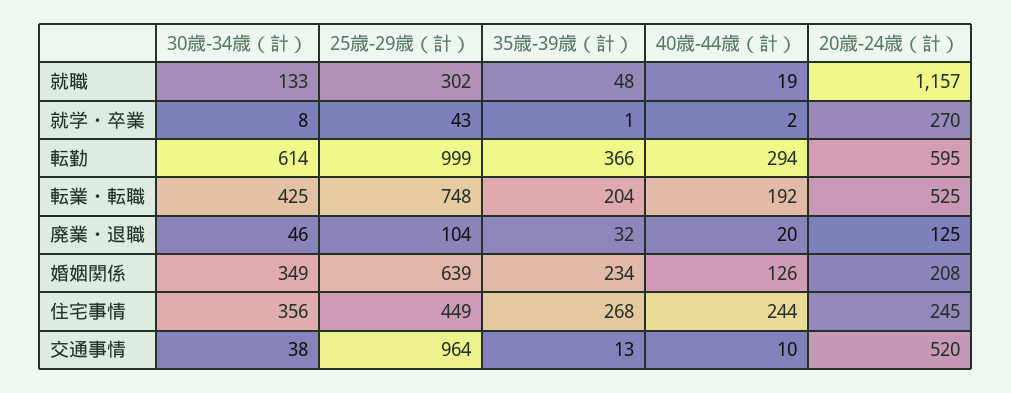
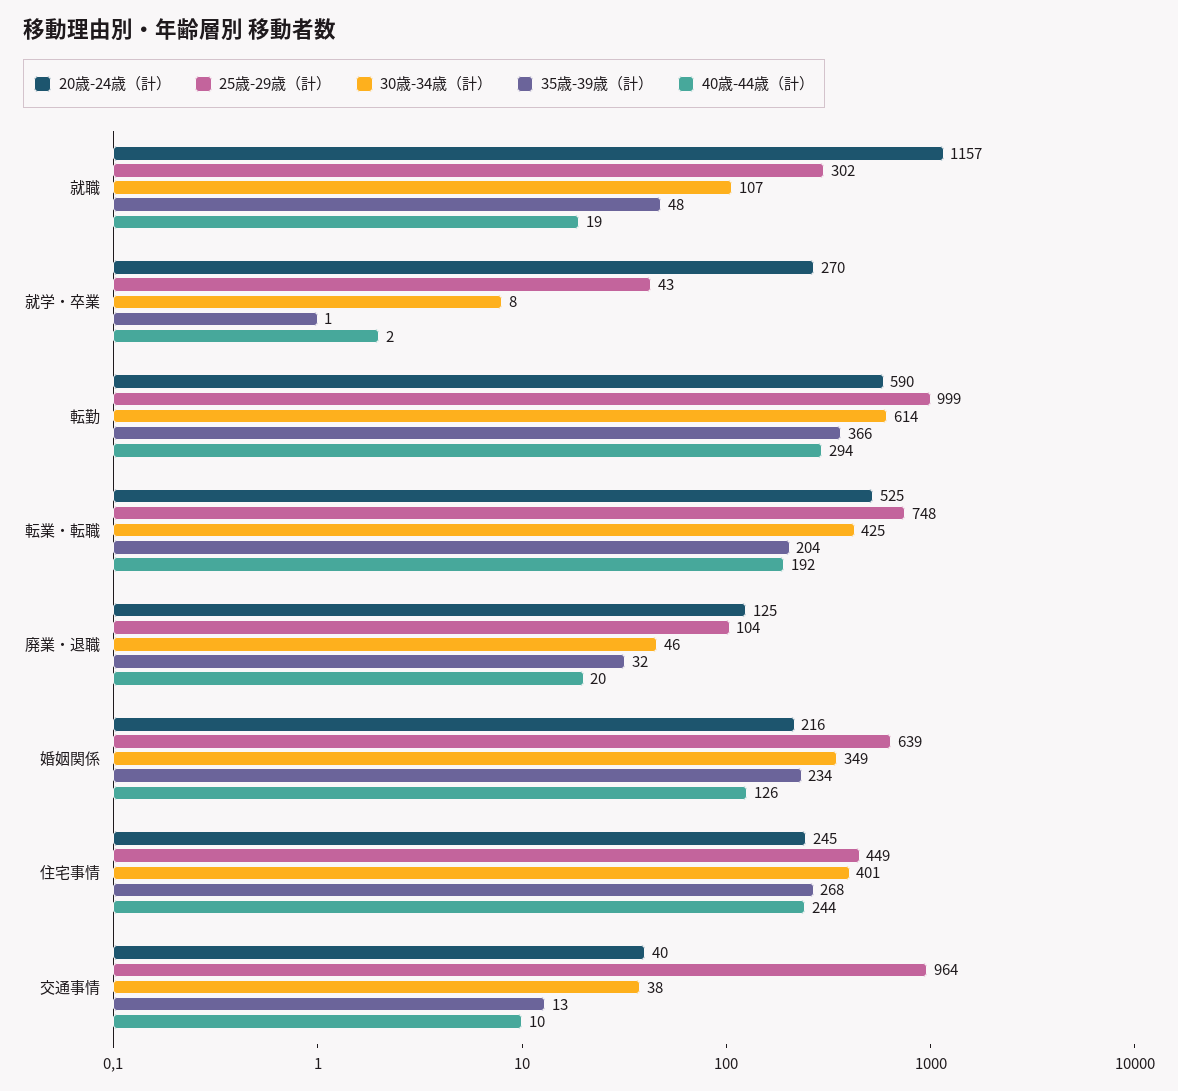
30歳-34歳（計）, 就職: 133 -> 107
20歳-24歳（計）, 転勤: 595 -> 590
20歳-24歳（計）, 婚姻関係: 208 -> 216
30歳-34歳（計）, 住宅事情: 356 -> 401
20歳-24歳（計）, 交通事情: 520 -> 40

